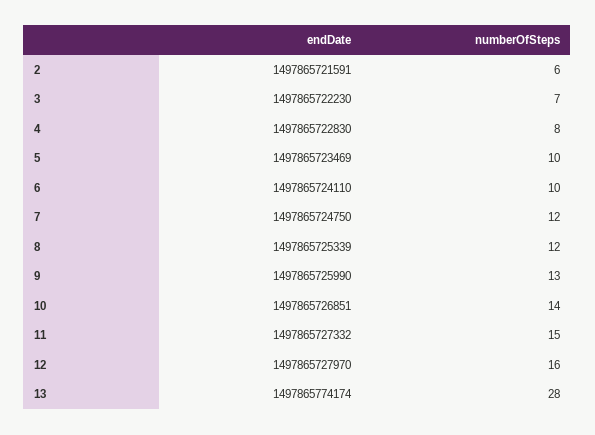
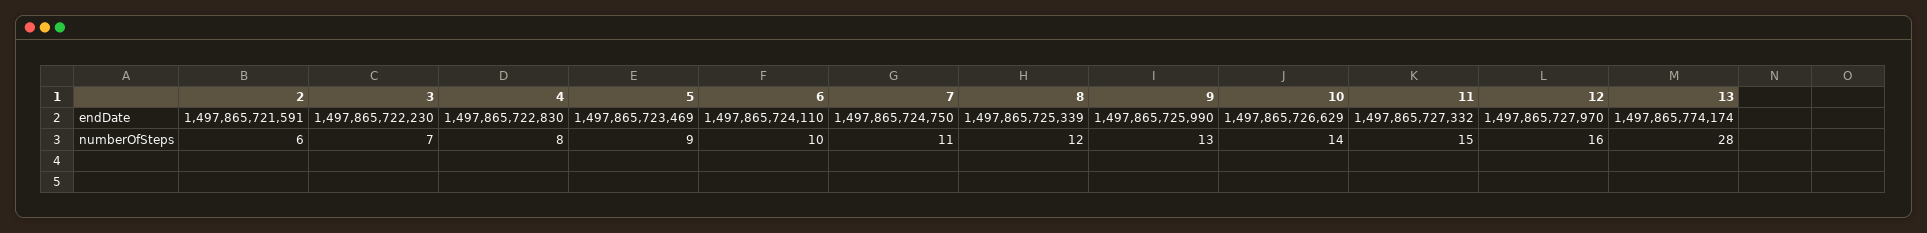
numberOfSteps, 5: 10 -> 9
numberOfSteps, 7: 12 -> 11
endDate, 10: 1497865726851 -> 1497865726629

